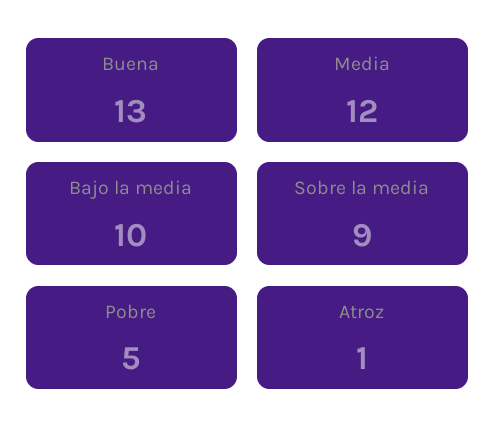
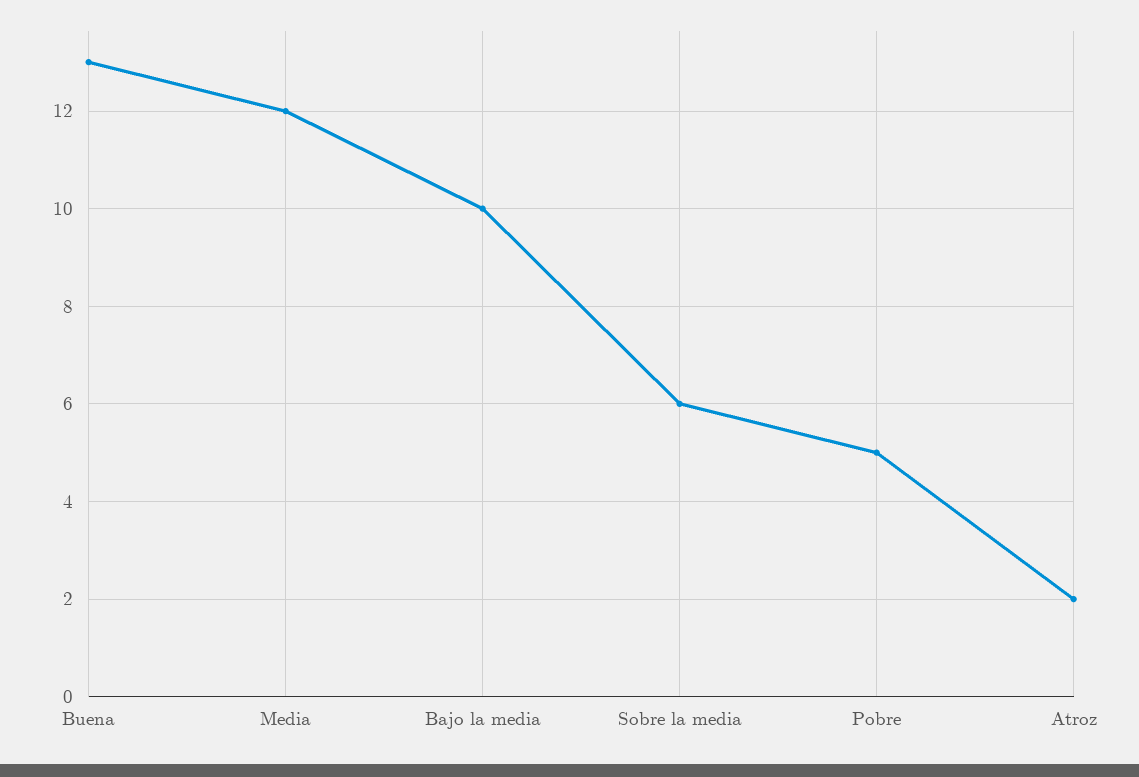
Sobre la media: 9 -> 6
Atroz: 1 -> 2

